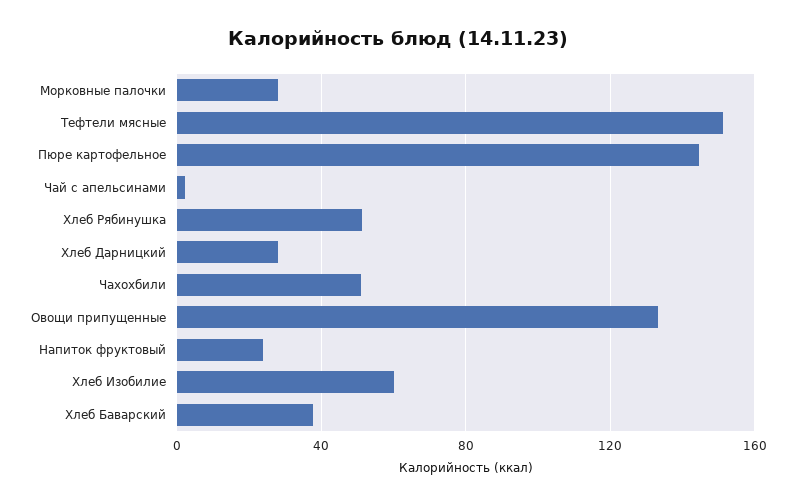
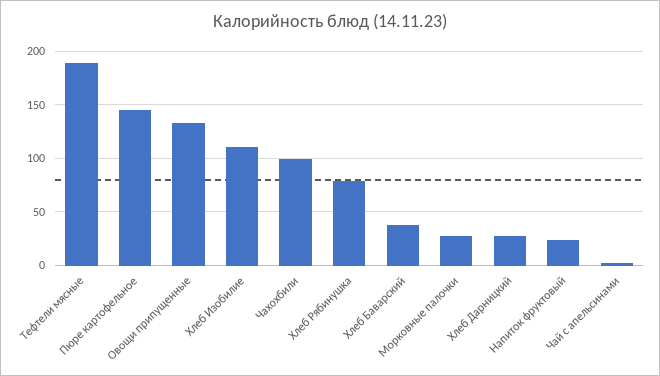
Тефтели мясные: 150 -> 190
Хлеб Рябинушка: 50 -> 80
Чахохбили: 50 -> 100
Хлеб Изобилие: 60 -> 110

